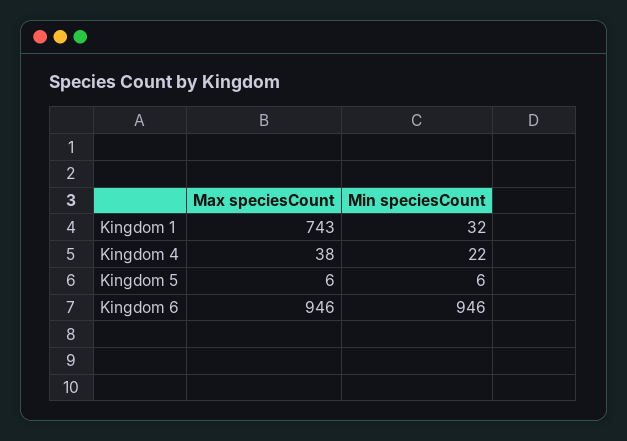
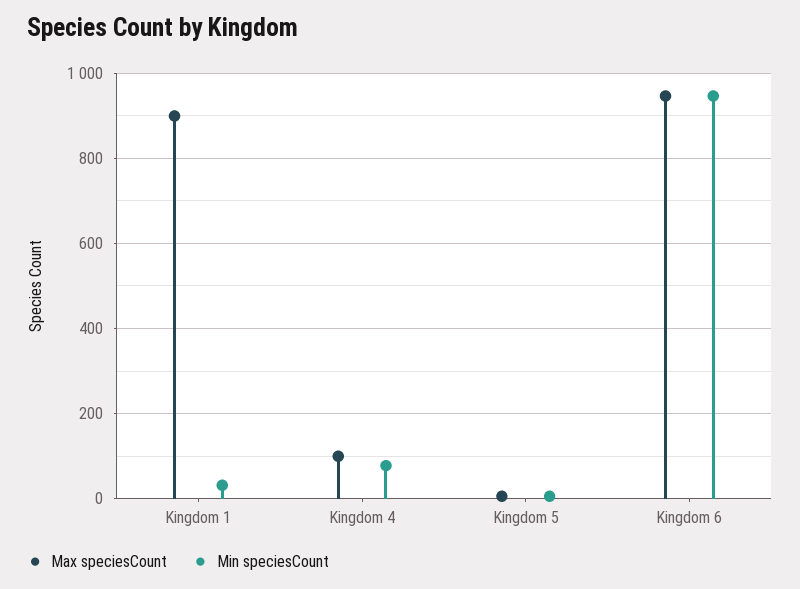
Max speciesCount, Kingdom 1: 743 -> 900
Max speciesCount, Kingdom 4: 38 -> 100
Min speciesCount, Kingdom 4: 22 -> 80

